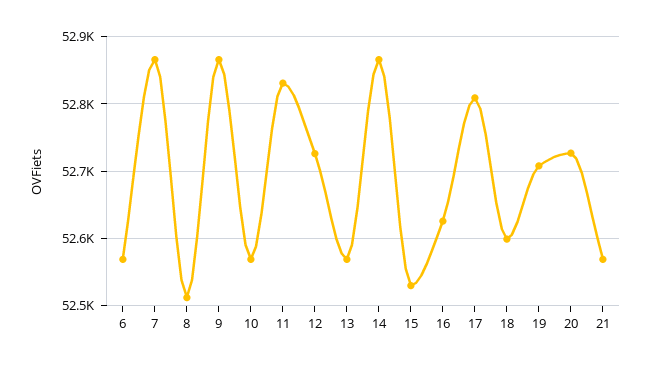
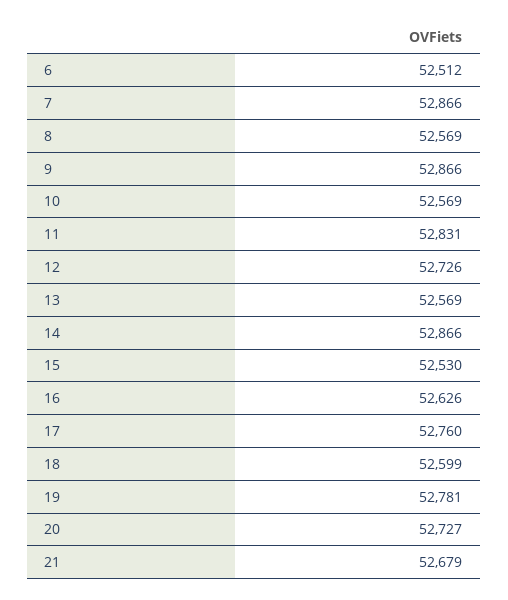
6: 52570 -> 52512
8: 52510 -> 52569
17: 52810 -> 52760
19: 52710 -> 52781
21: 52570 -> 52679

